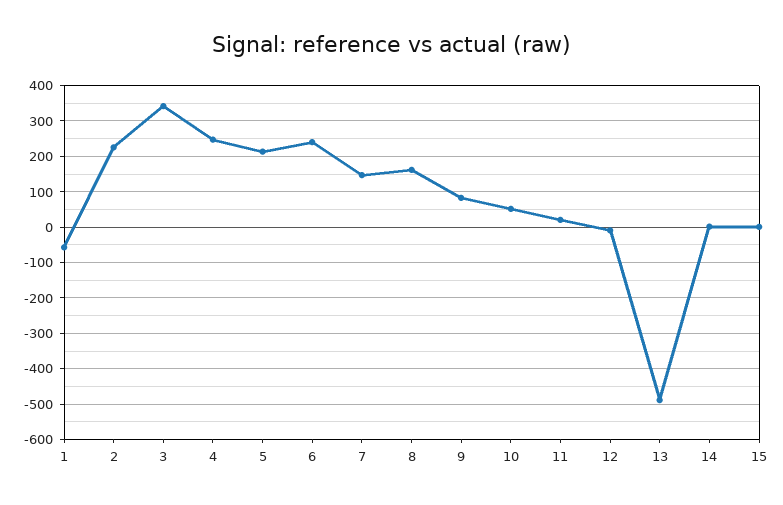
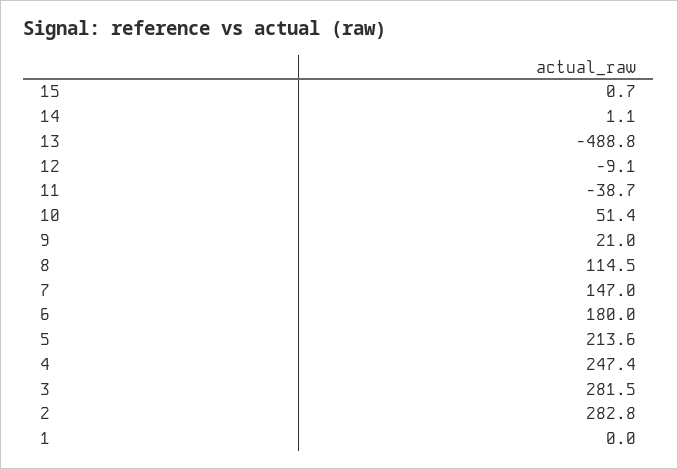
1: -60 -> 0
2: 220 -> 282.8
3: 340 -> 281.5
6: 240 -> 180
8: 160 -> 114.5
9: 80 -> 21
11: 20 -> -38.7

